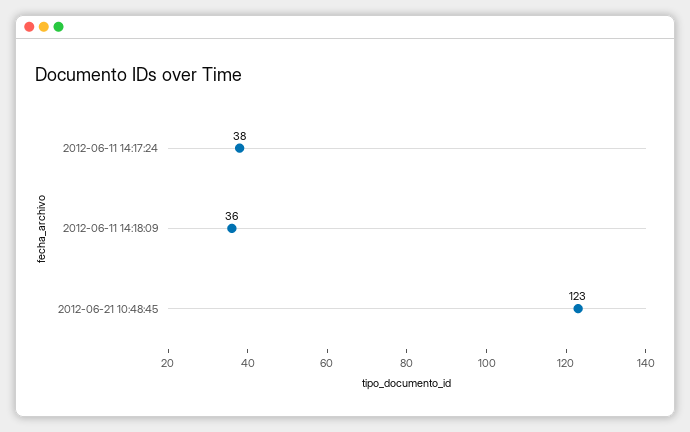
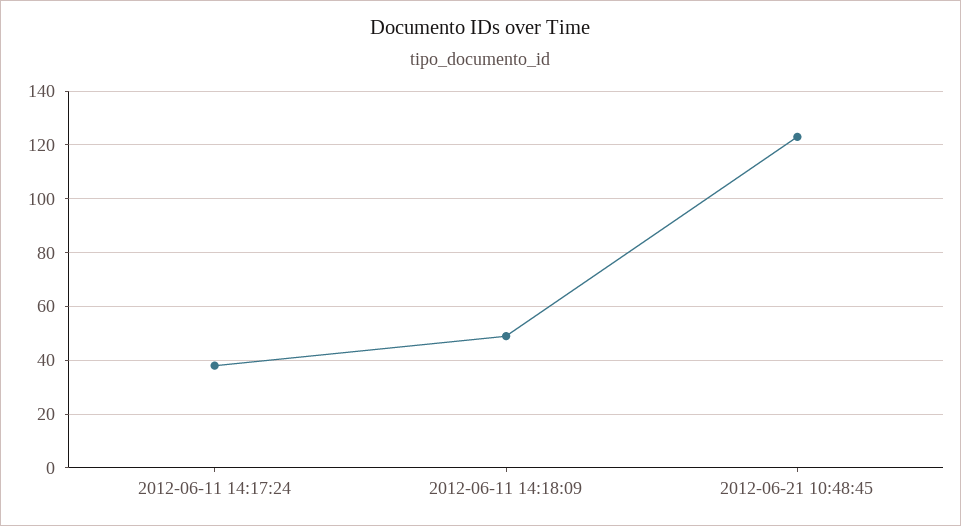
2012-06-11 14:18:09: 36 -> 50

